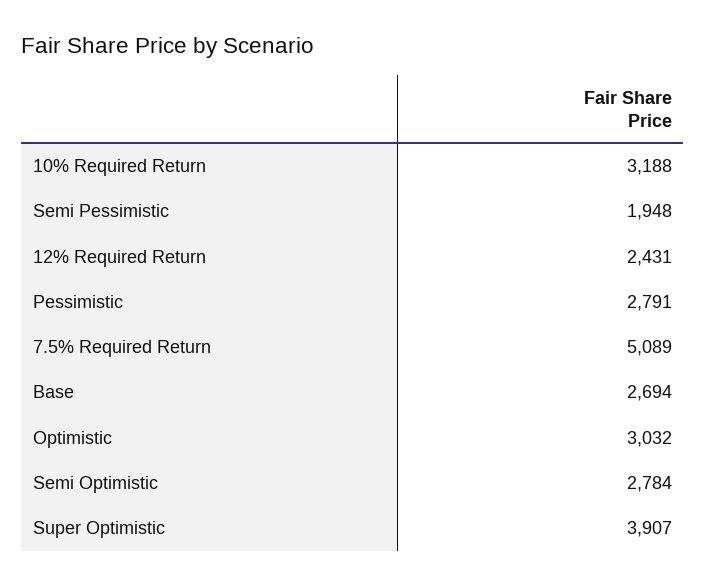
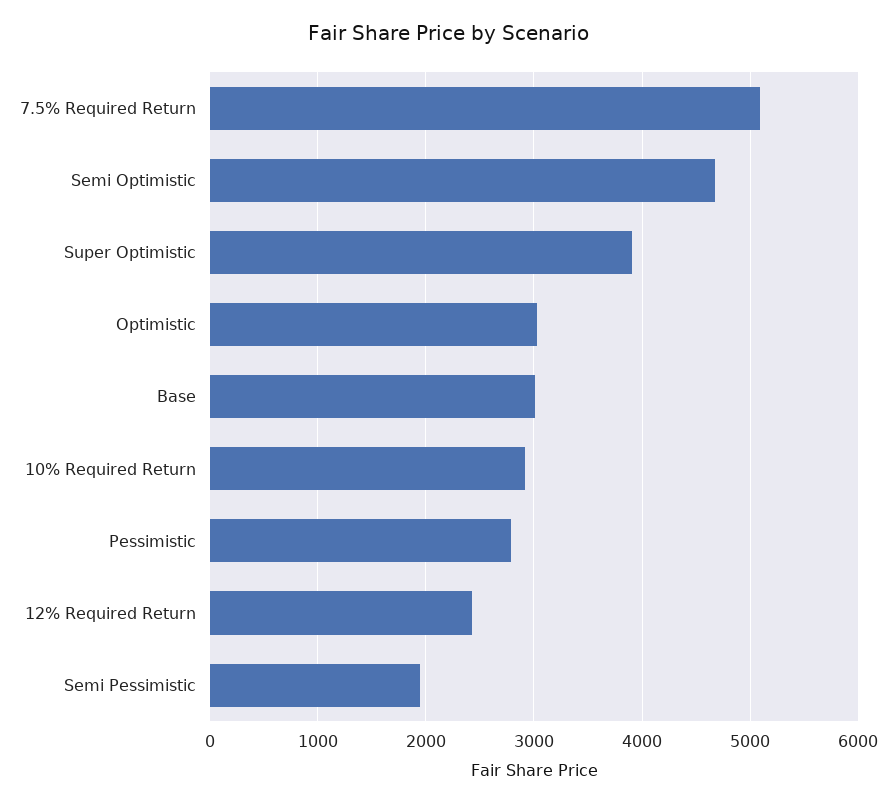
10% Required Return: 3188 -> 2900
Base: 2694 -> 3000
Semi Optimistic: 2784 -> 4700

